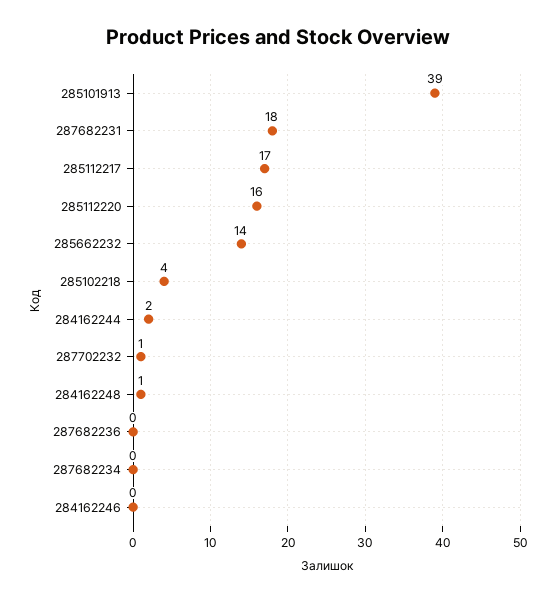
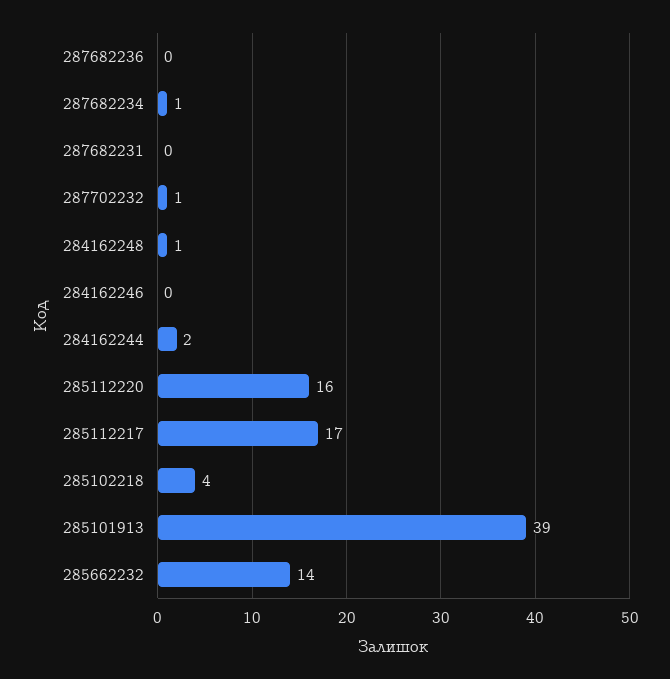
287682231: 18 -> 0
287682234: 0 -> 1

